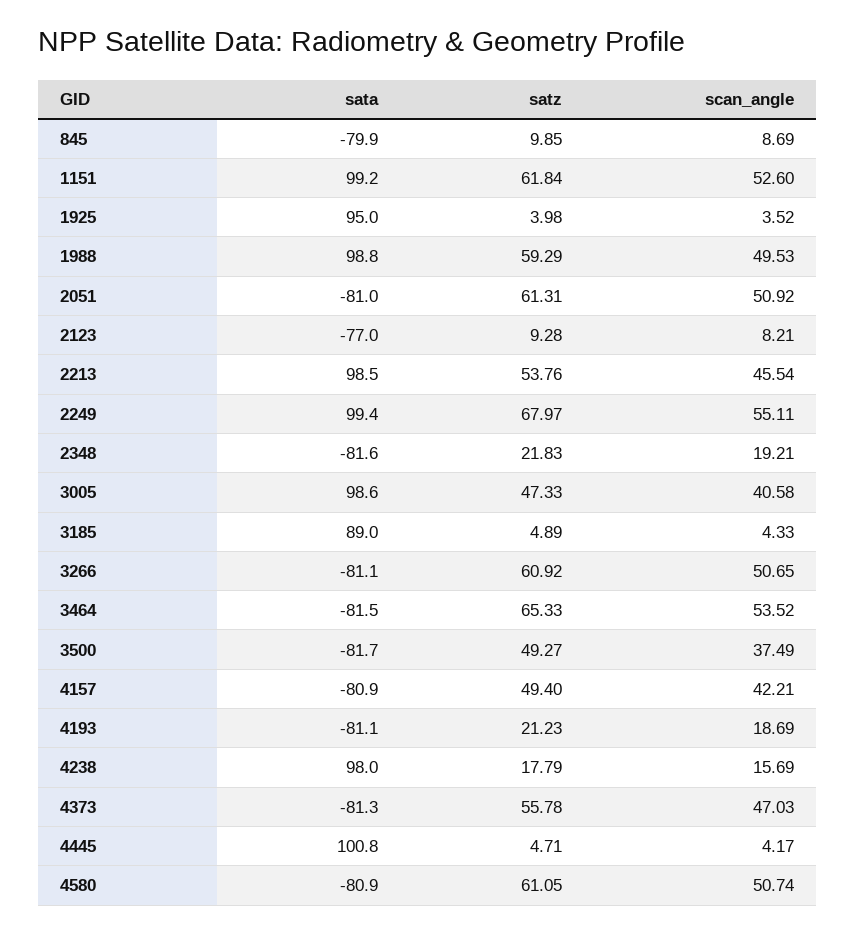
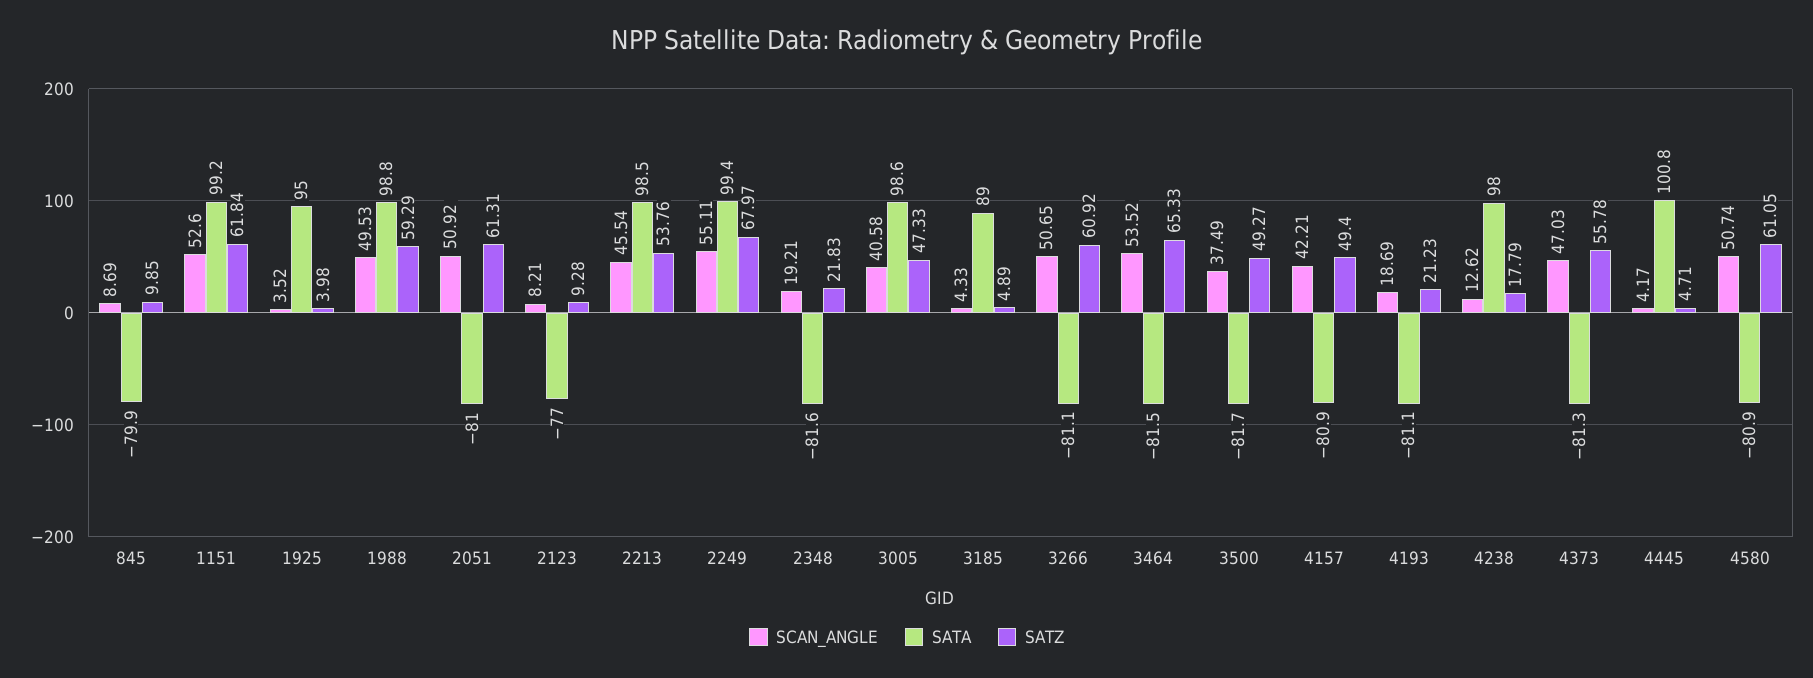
scan_angle, 4238: 15.69 -> 12.62

